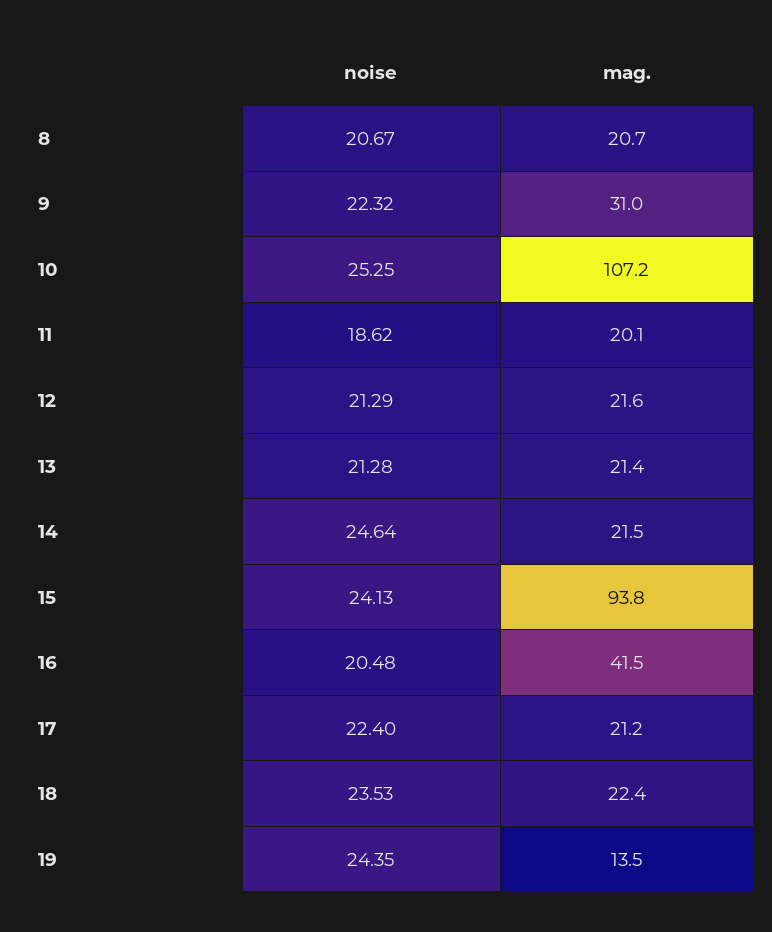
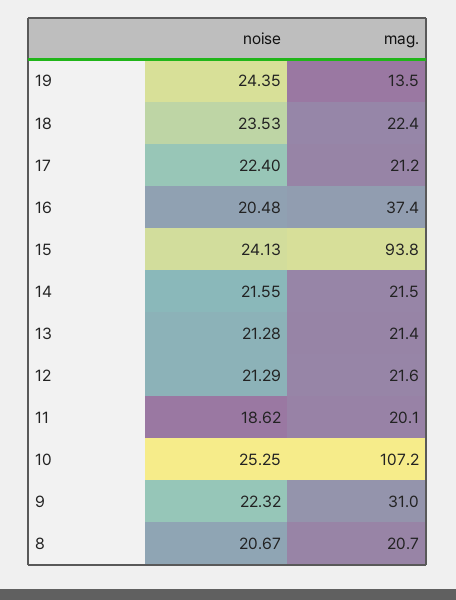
noise, 14: 24.64 -> 21.55
mag., 16: 41.5 -> 37.4

